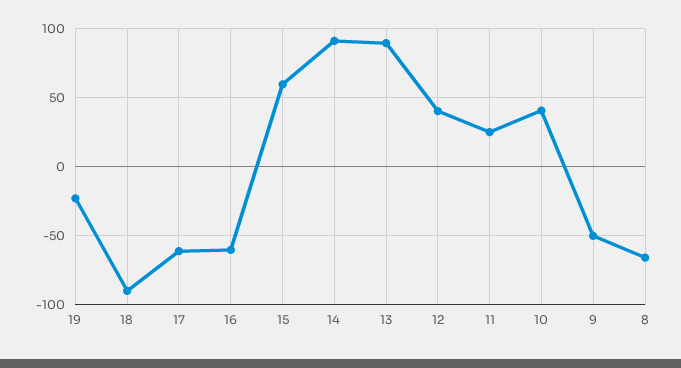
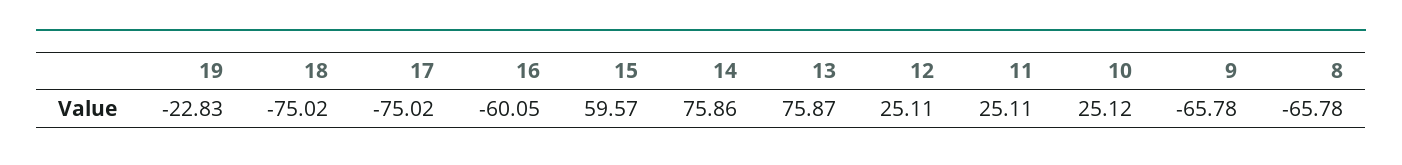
18: -90 -> -75.02
17: -60 -> -75.02
14: 90 -> 75.86
13: 90 -> 75.87
12: 40 -> 25.11
10: 40 -> 25.12
9: -50 -> -65.78

